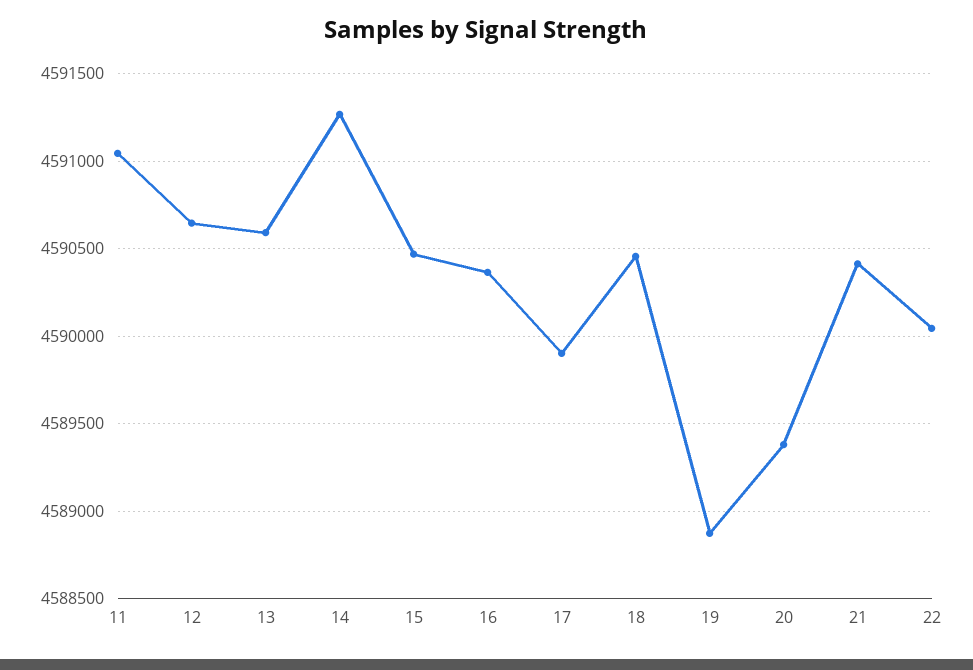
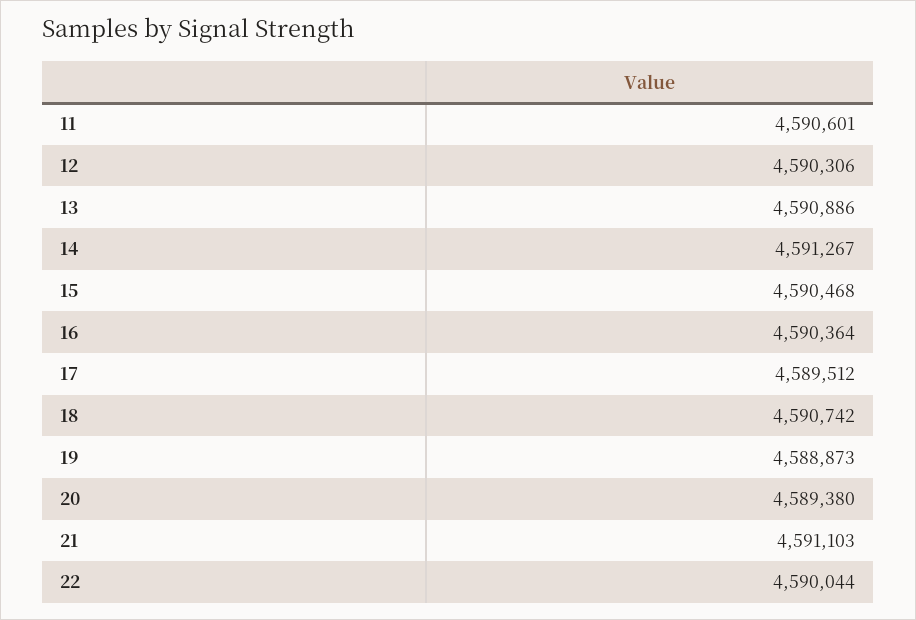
11: 4591050 -> 4590601
12: 4590650 -> 4590306
13: 4590600 -> 4590886
17: 4589900 -> 4589512
18: 4590450 -> 4590742
21: 4590400 -> 4591103

